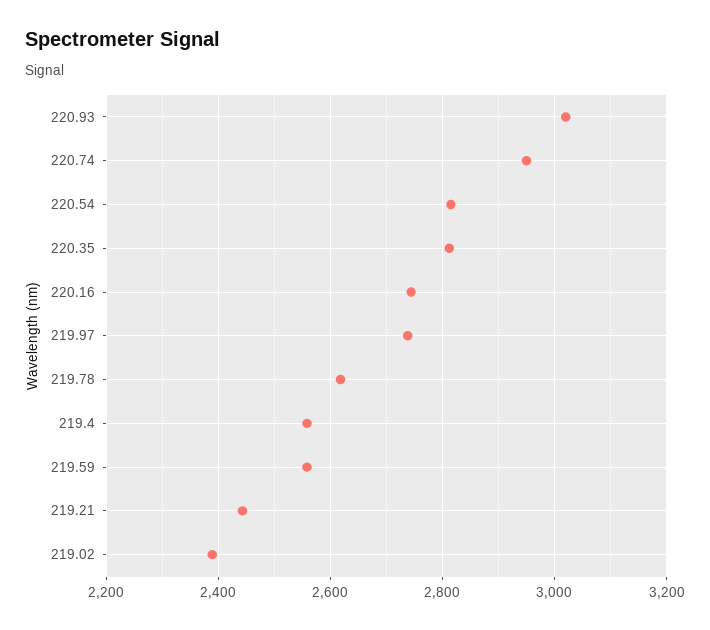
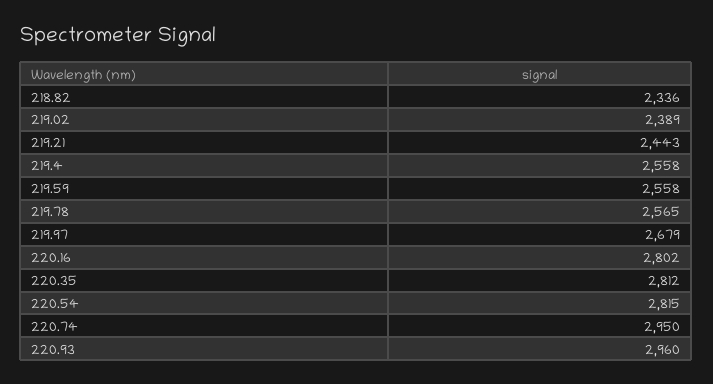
220.93: 3020 -> 2960
220.16: 2740 -> 2802
219.97: 2740 -> 2679
219.78: 2620 -> 2565
218.82: none -> 2336

